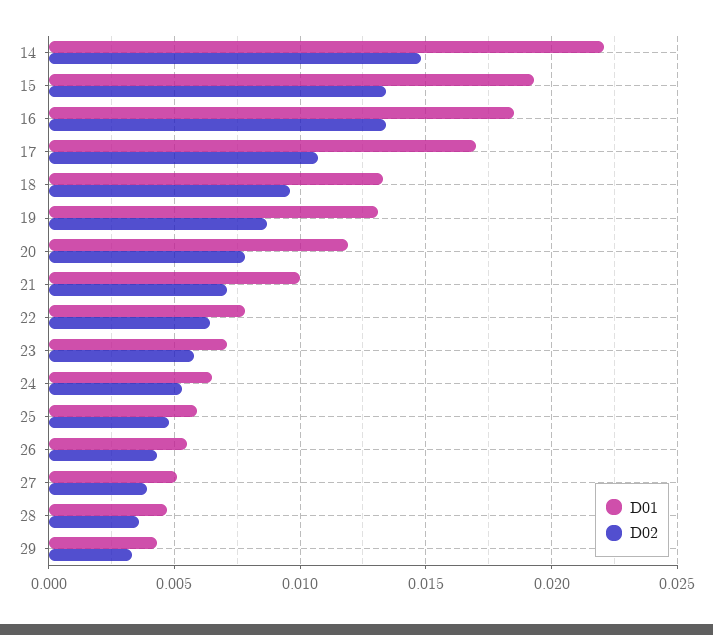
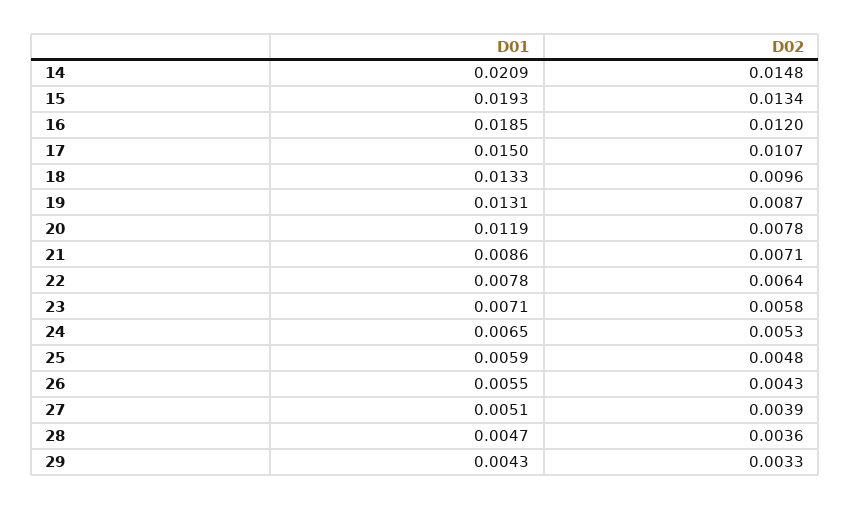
D01, 14: 0.022 -> 0.0209
D02, 16: 0.0135 -> 0.012
D01, 17: 0.017 -> 0.015
D01, 21: 0.01 -> 0.0086

